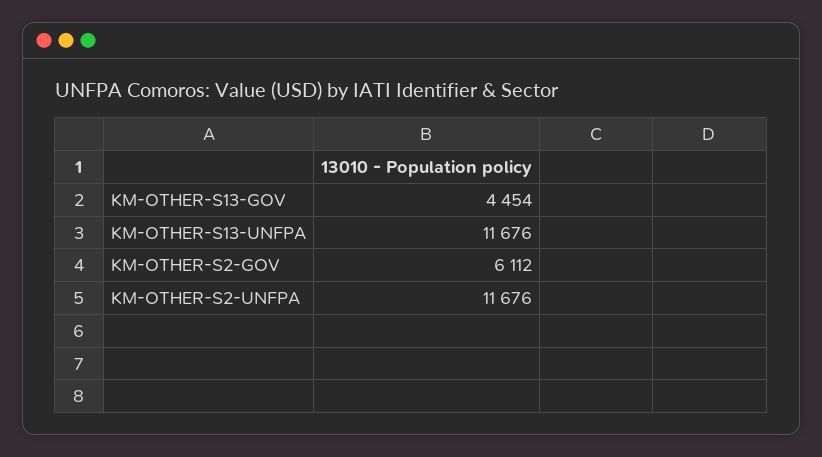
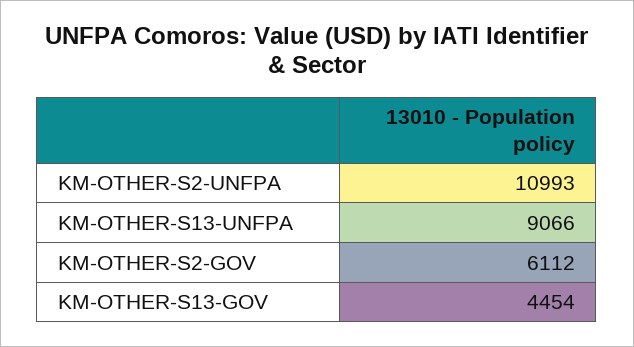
KM-OTHER-S13-UNFPA: 11676 -> 9066
KM-OTHER-S2-UNFPA: 11676 -> 10993

